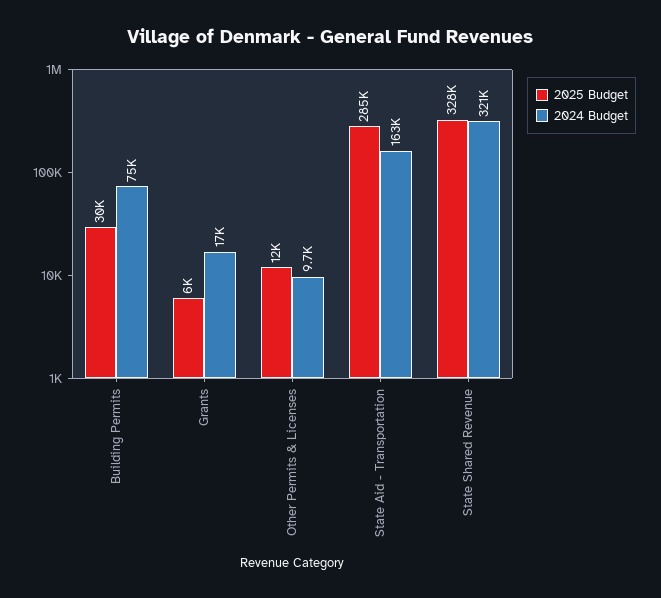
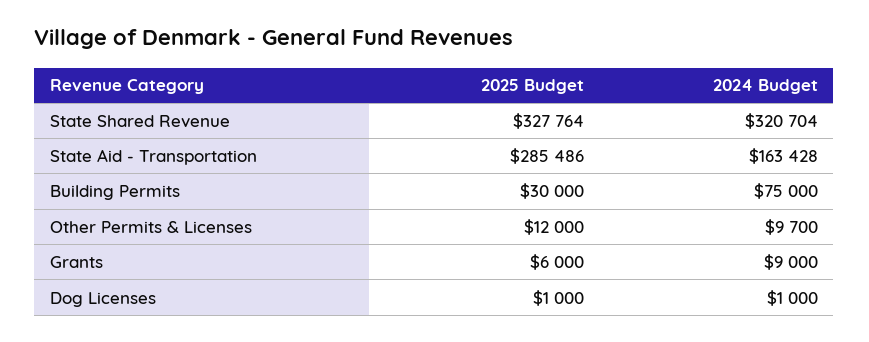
2024 Budget, Grants: 17000 -> 9000
2025 Budget, Dog Licenses: none -> 1000
2024 Budget, Dog Licenses: none -> 1000

